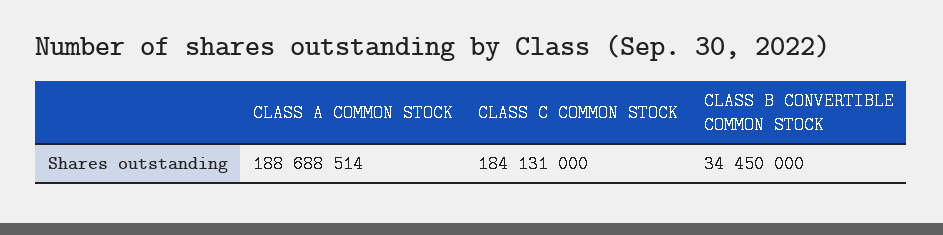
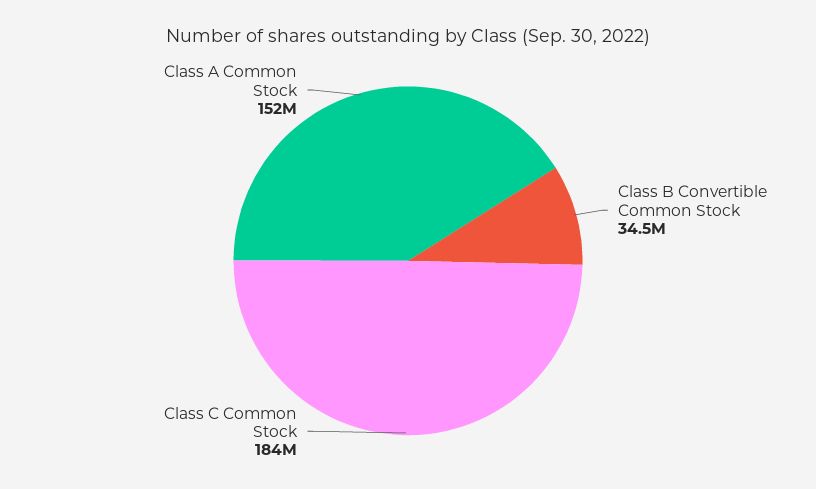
CLASS A COMMON STOCK: 188688514 -> 152000000

